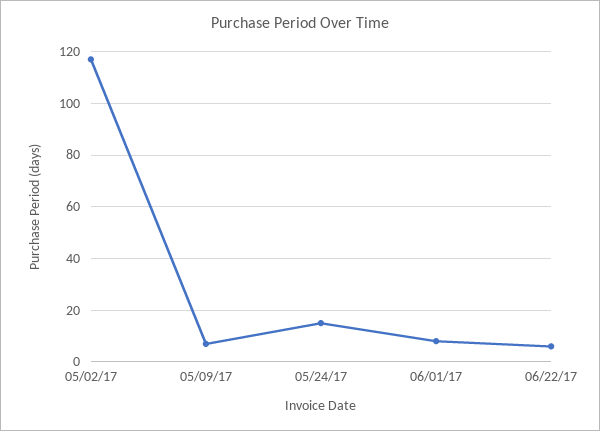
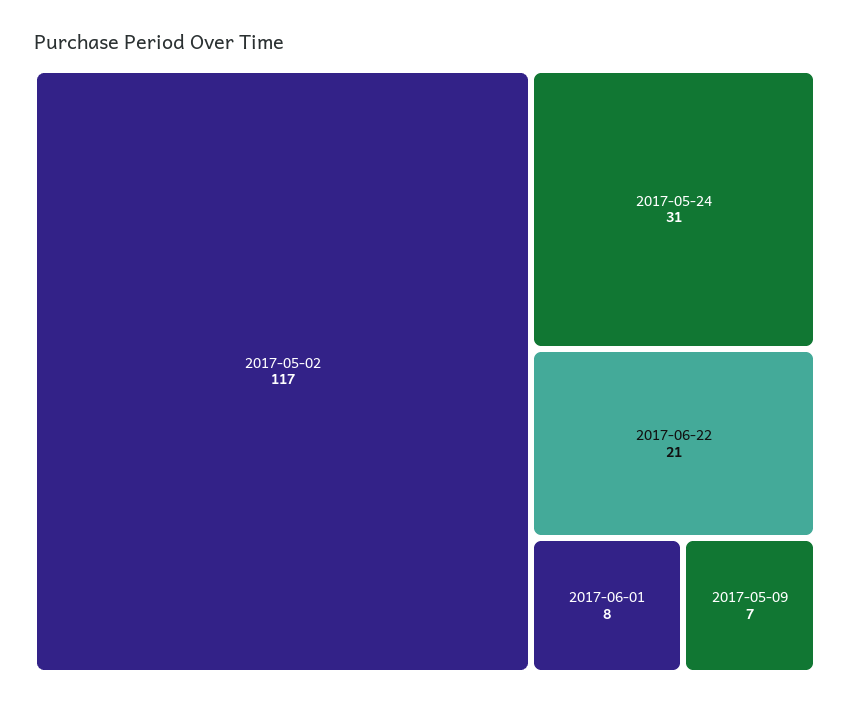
05/24/17: 15 -> 31
06/22/17: 5 -> 21

